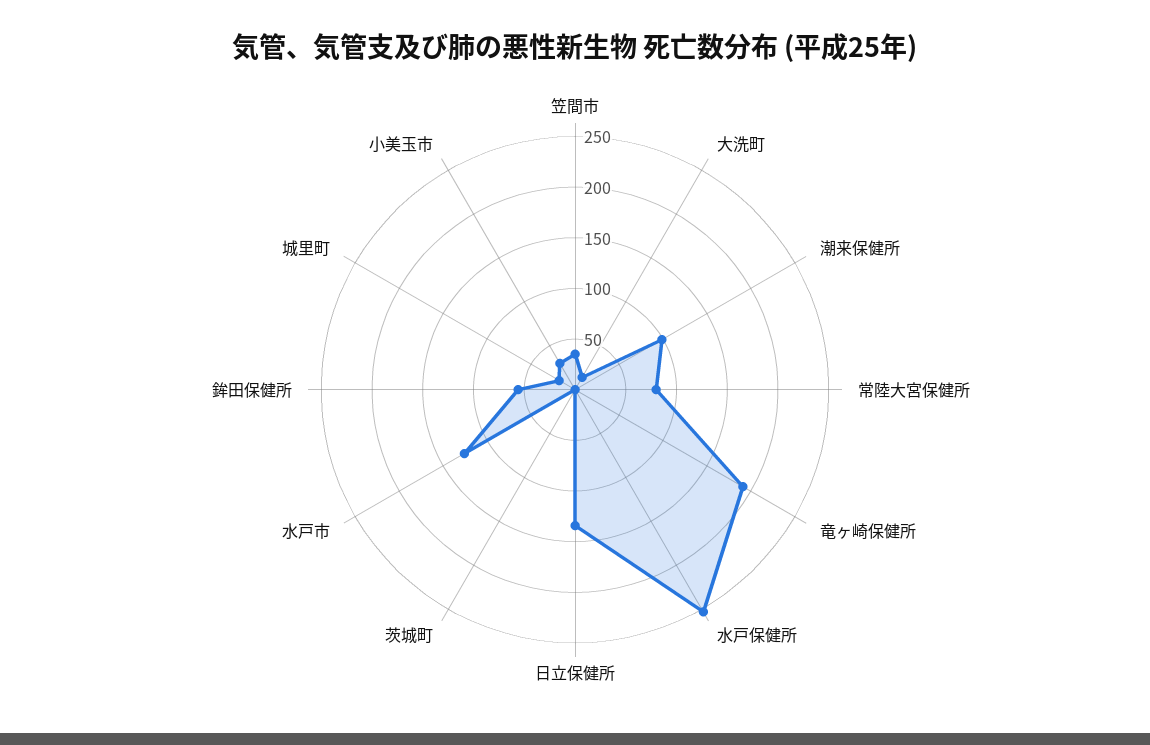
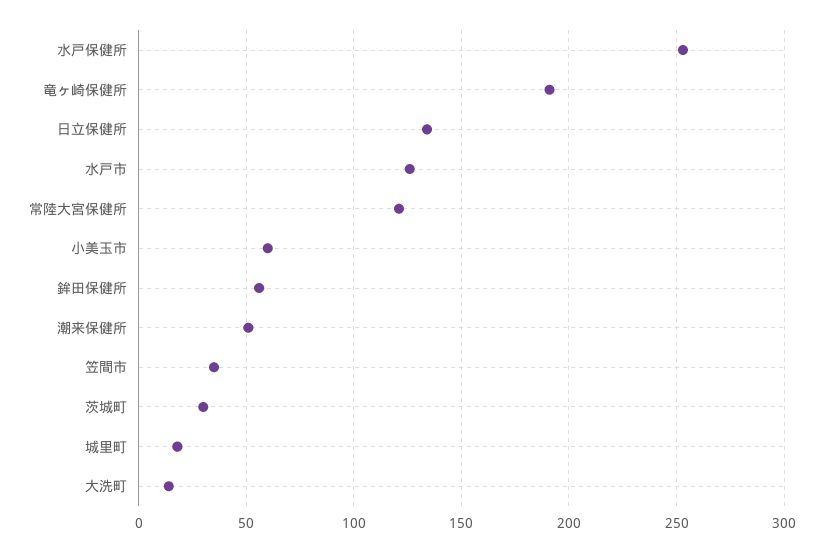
潮来保健所: 100 -> 50
常陸大宮保健所: 80 -> 120
茨城町: 0 -> 30
小美玉市: 30 -> 60

